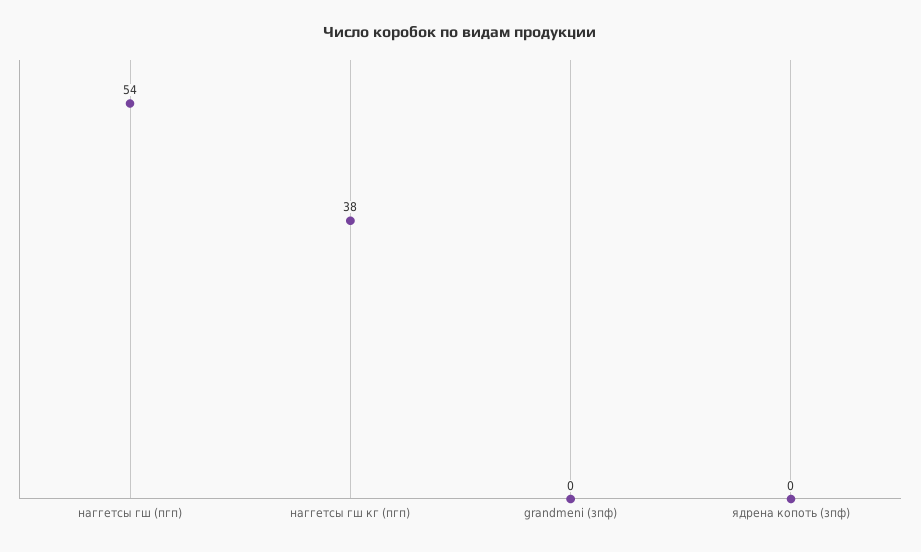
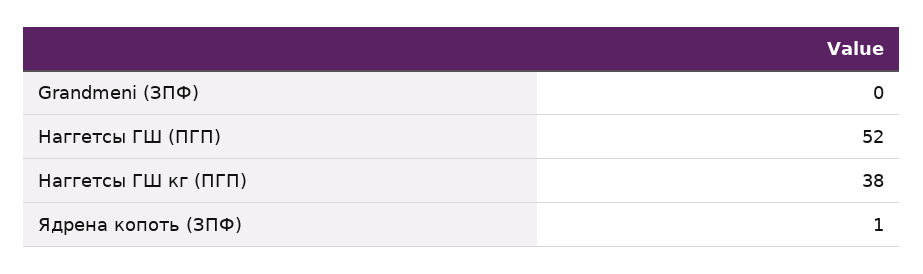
наггетсы гш (пгп): 54 -> 52
ядрена копоть (зпф): 0 -> 1

